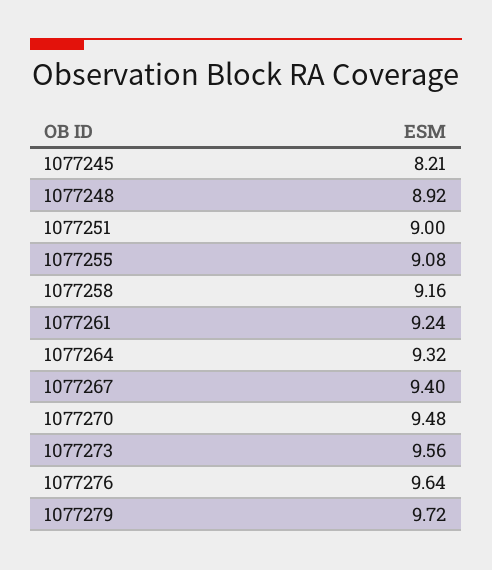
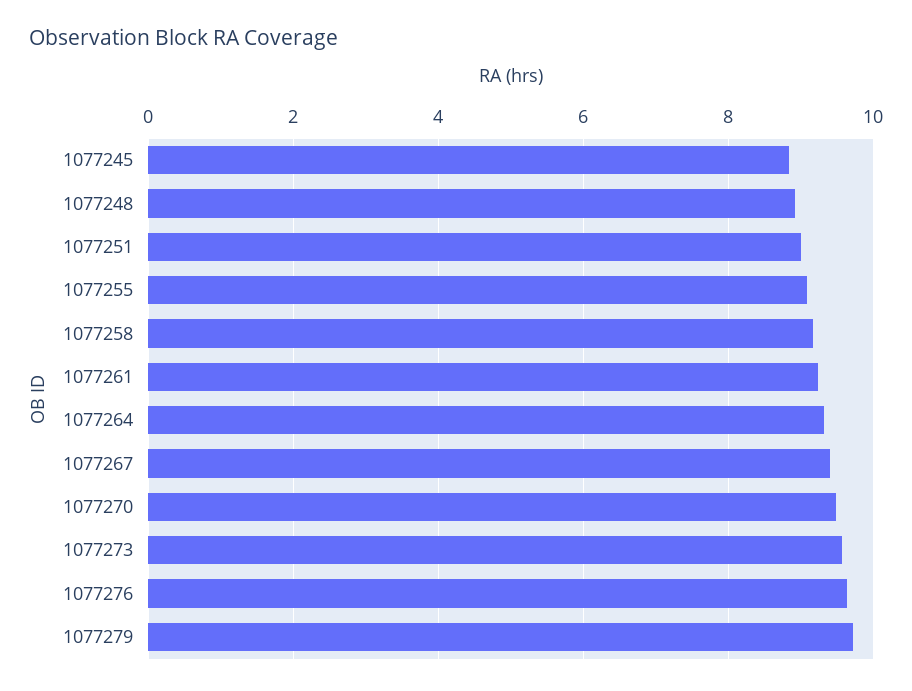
1077245: 8.21 -> 8.8

